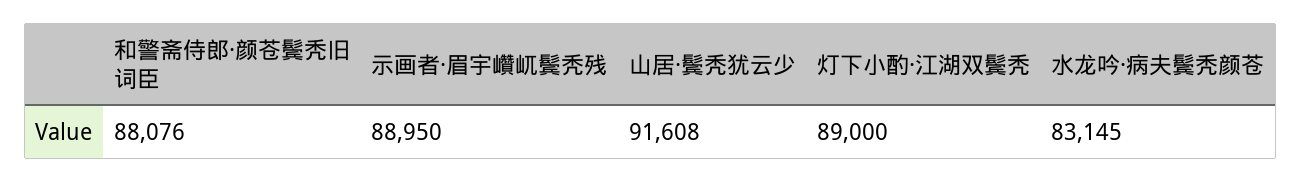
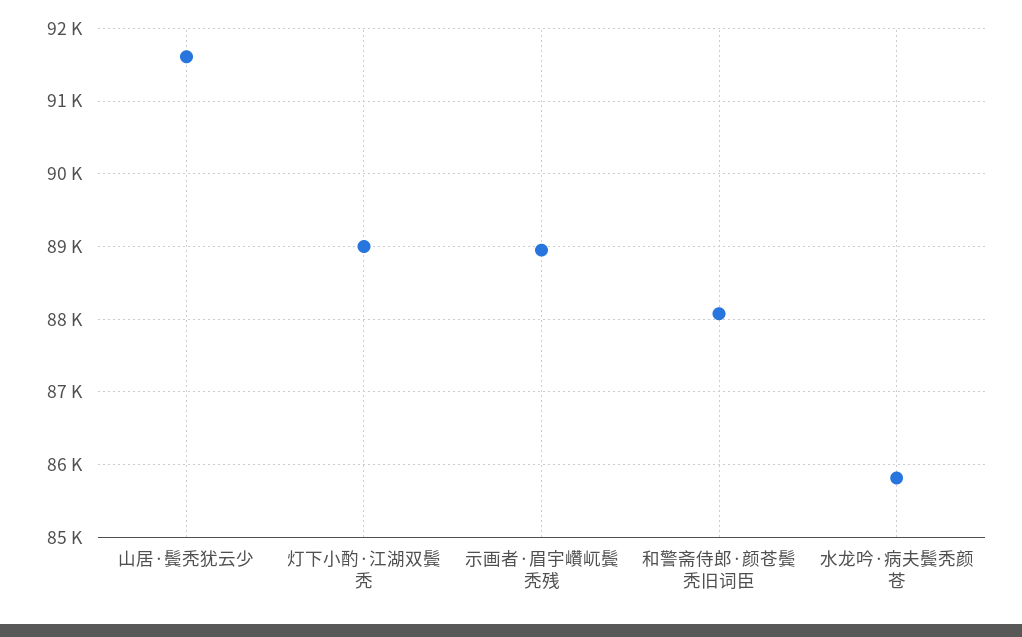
水龙吟·病夫鬓秃颜苍: 83145 -> 85800

